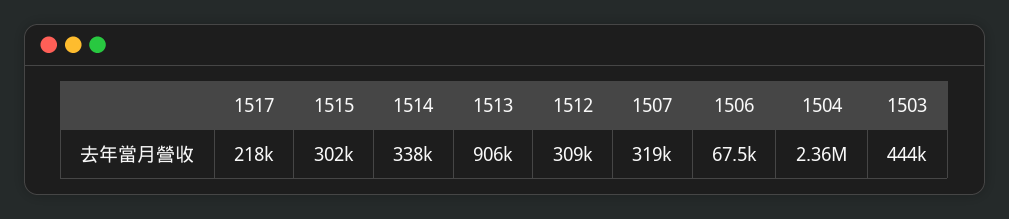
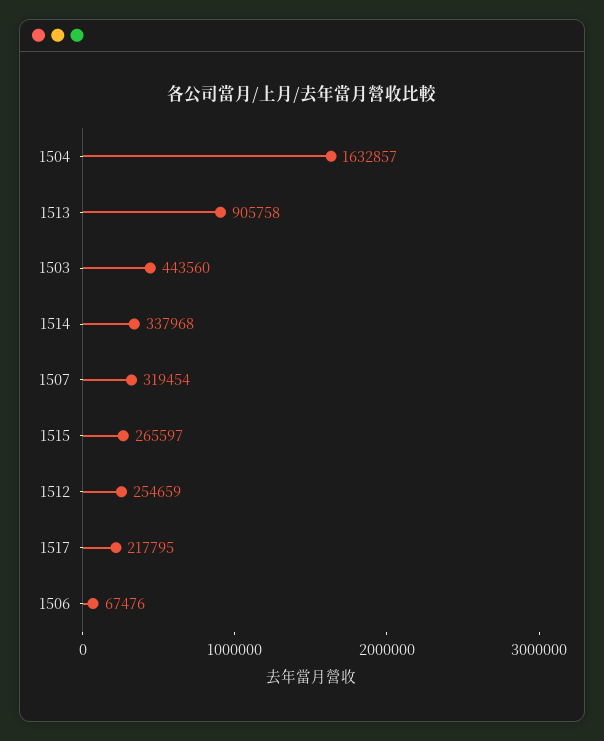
1515: 302000 -> 265597
1512: 309000 -> 254659
1504: 2360000 -> 1632857

